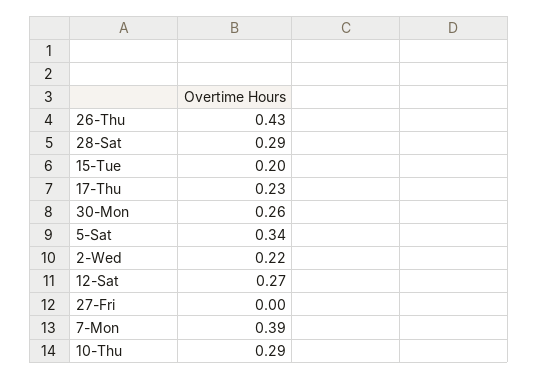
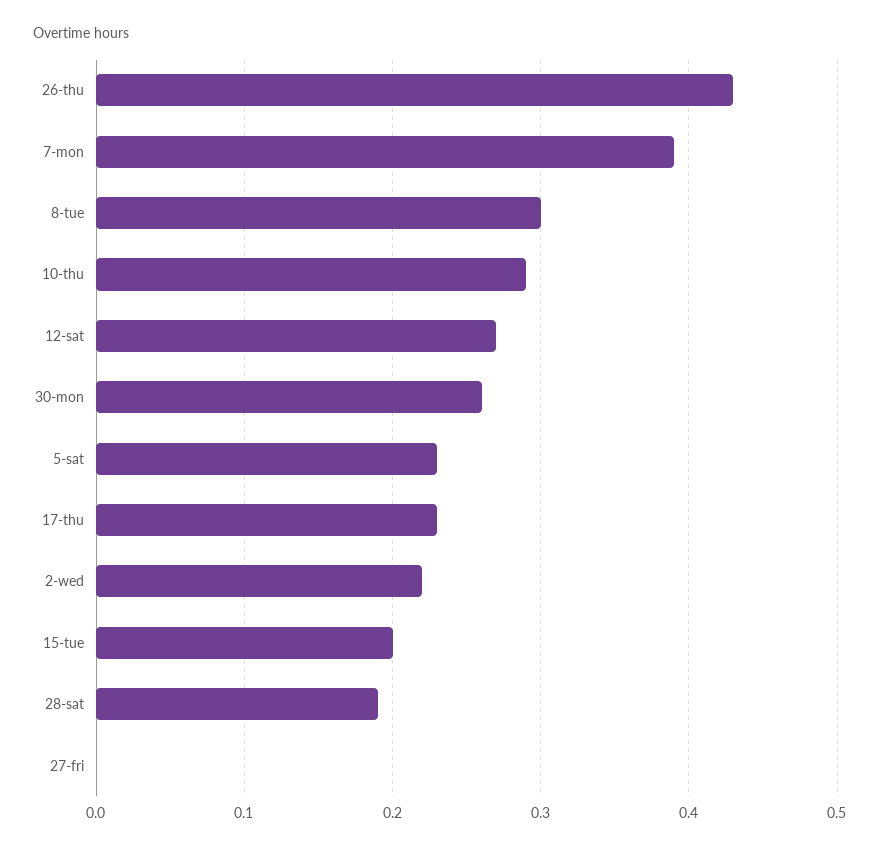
28-Sat: 0.29 -> 0.19
5-Sat: 0.34 -> 0.23
8-tue: none -> 0.3

